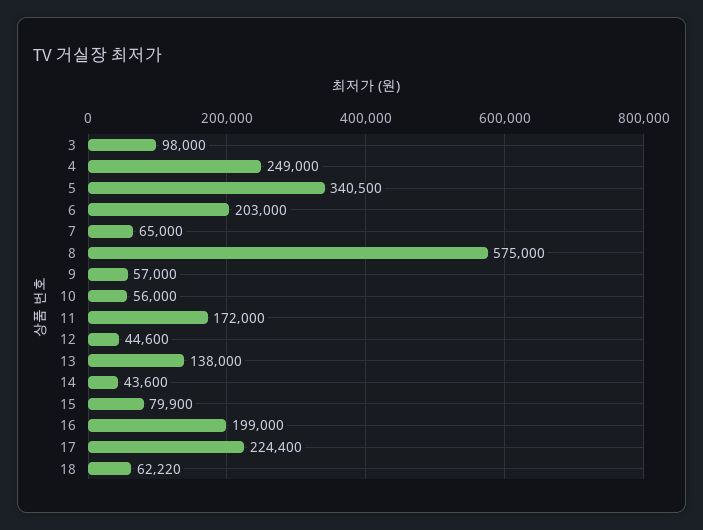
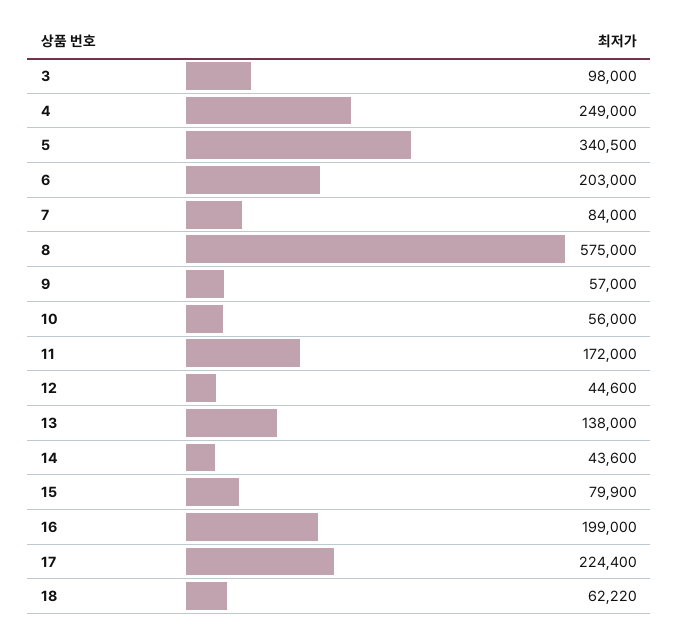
7: 65000 -> 84000

